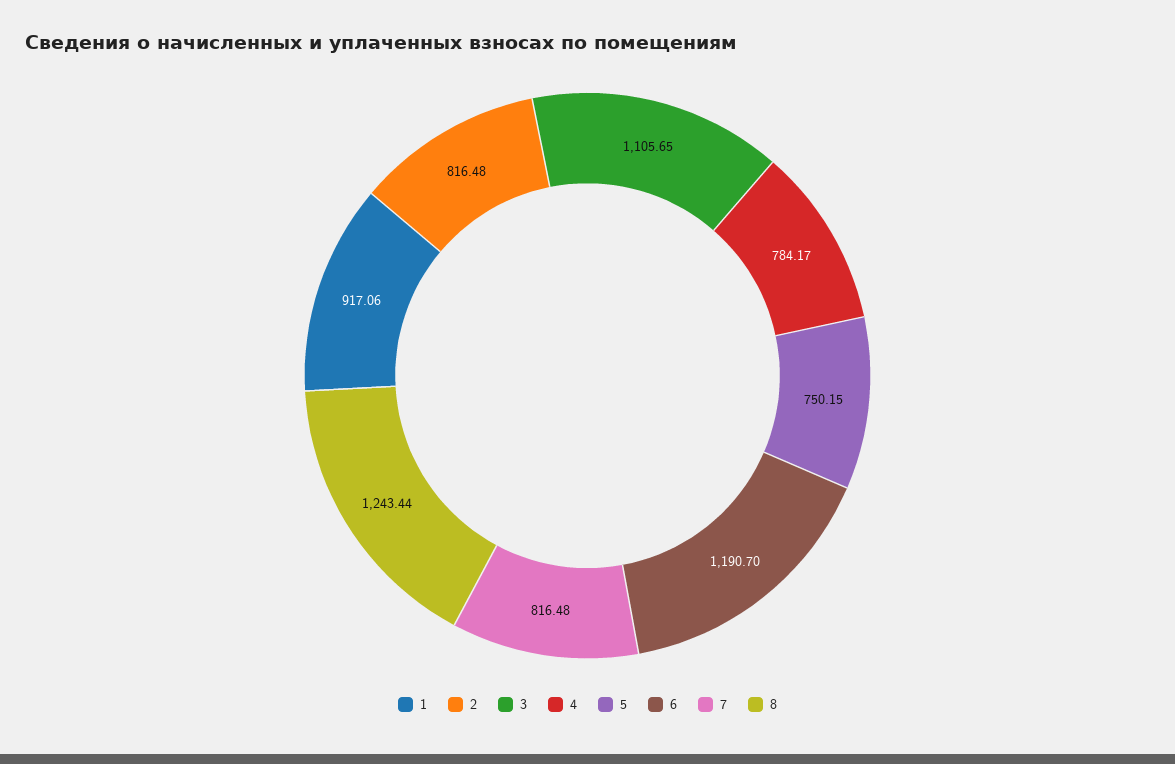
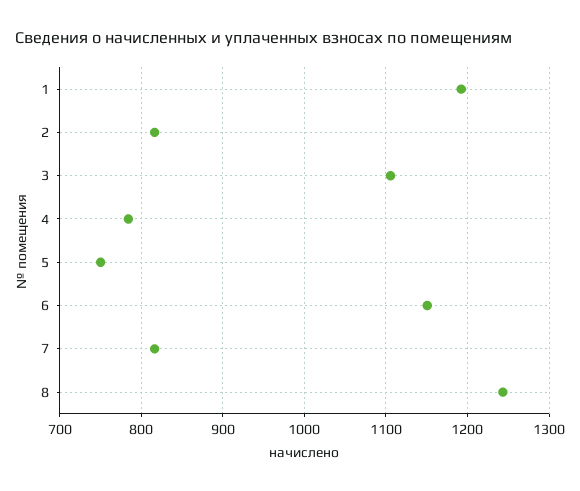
1: 917.06 -> 1190
6: 1190.7 -> 1150

